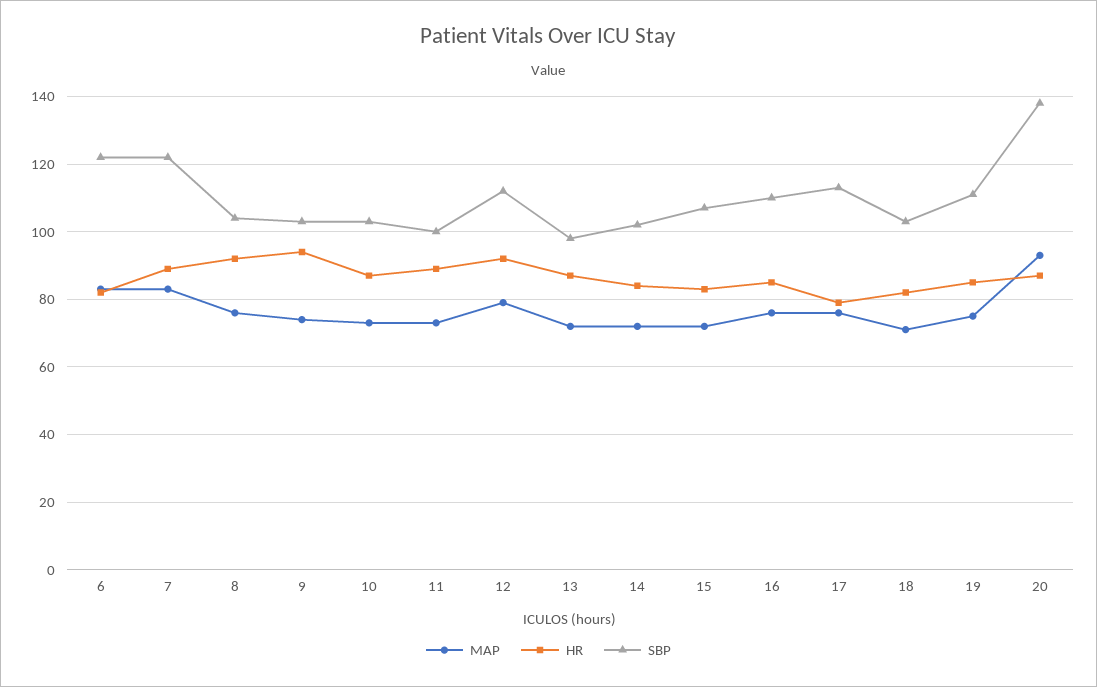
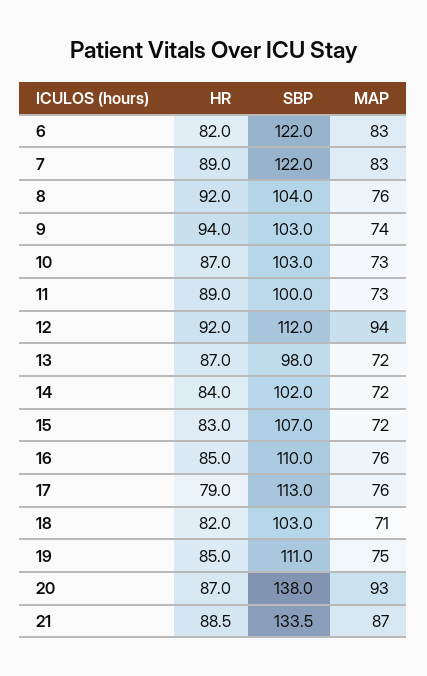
MAP, 12: 80 -> 94
HR, 21: none -> 88.5
SBP, 21: none -> 133.5
MAP, 21: none -> 87

